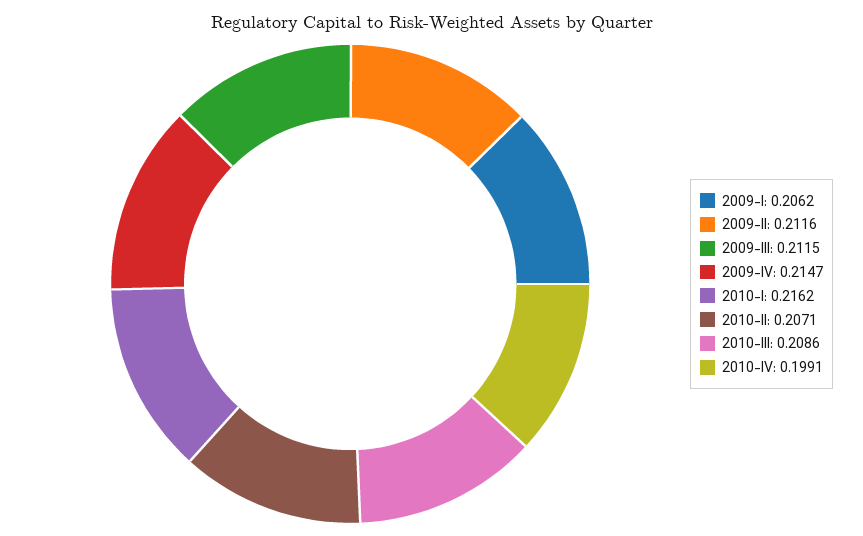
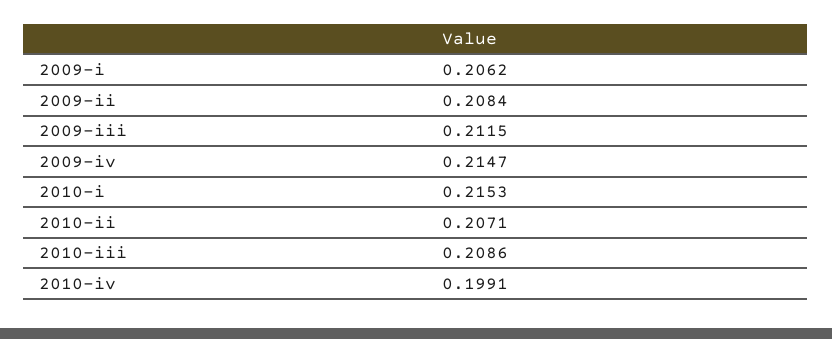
2009-II: 0.2116 -> 0.2084
2010-I: 0.2162 -> 0.2153

